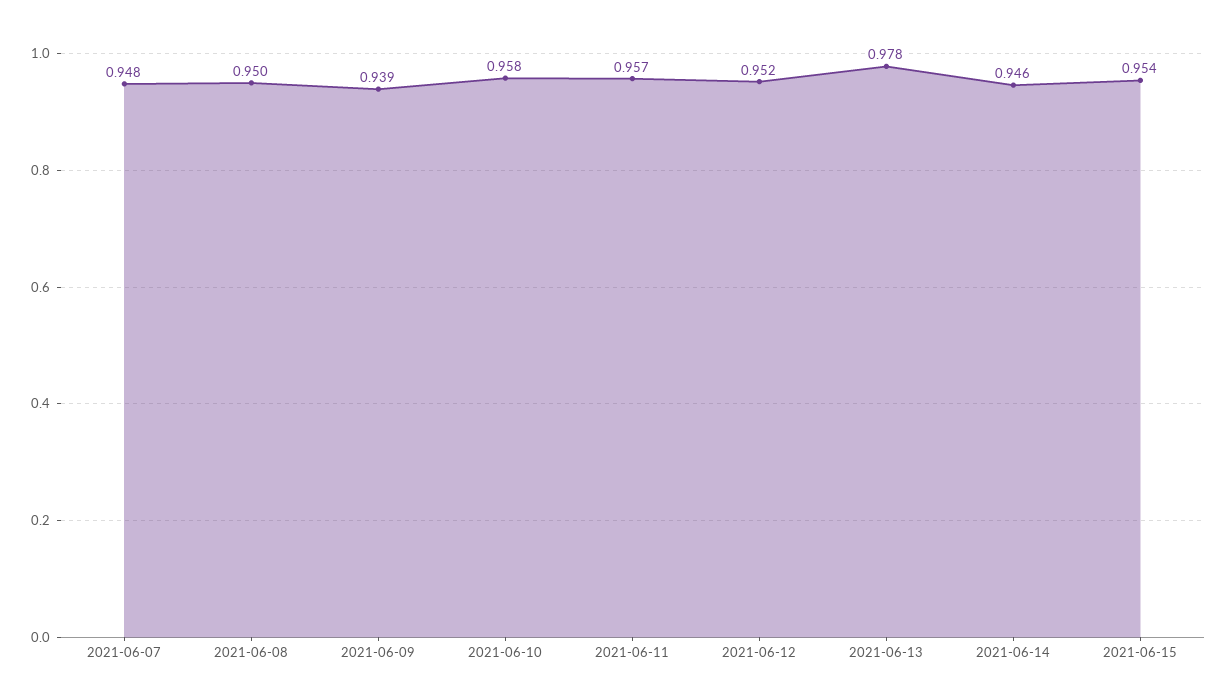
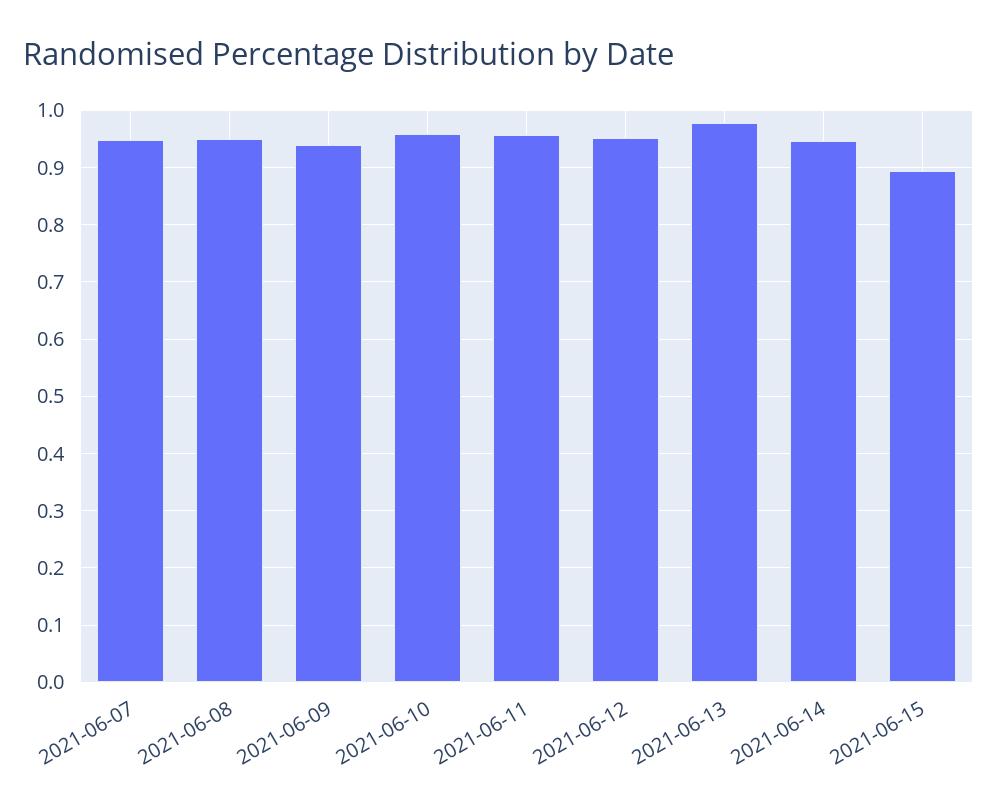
2021-06-15: 0.954 -> 0.9

